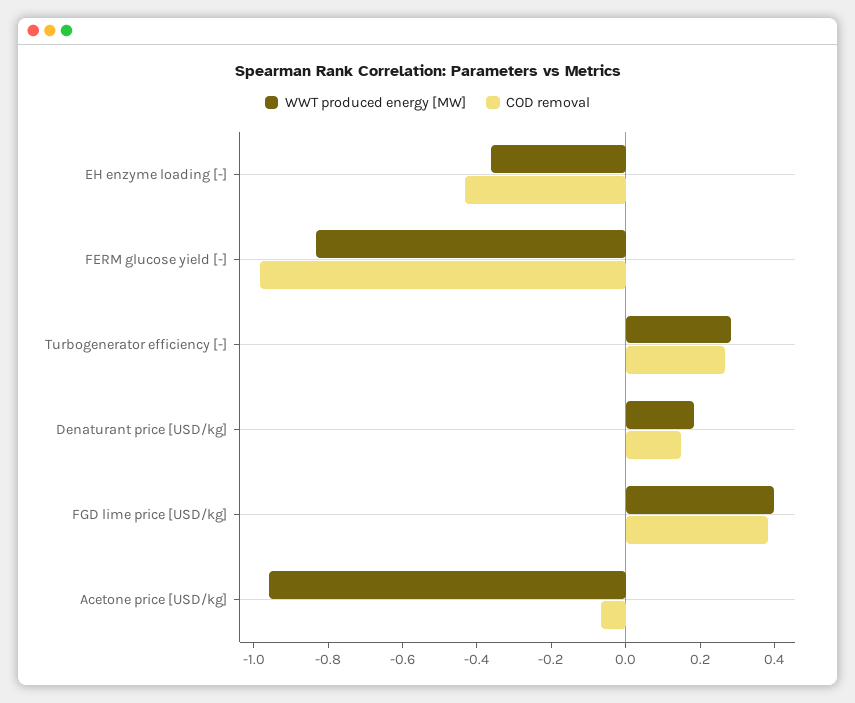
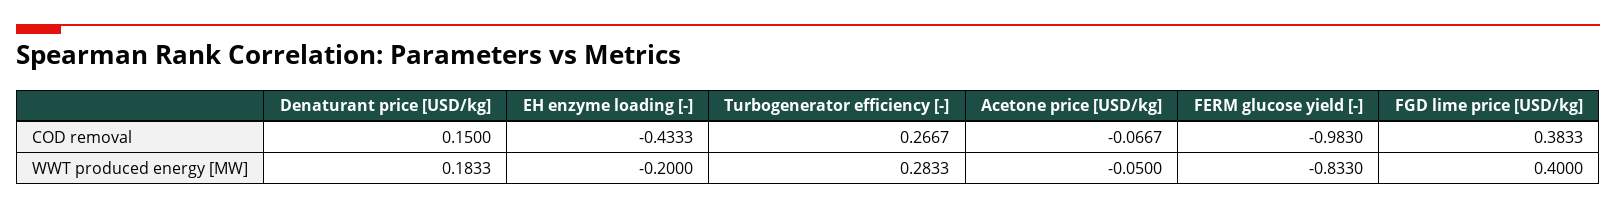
WWT produced energy [MW], EH enzyme loading [-]: -0.35 -> -0.2
WWT produced energy [MW], Acetone price [USD/kg]: -0.95 -> -0.05

